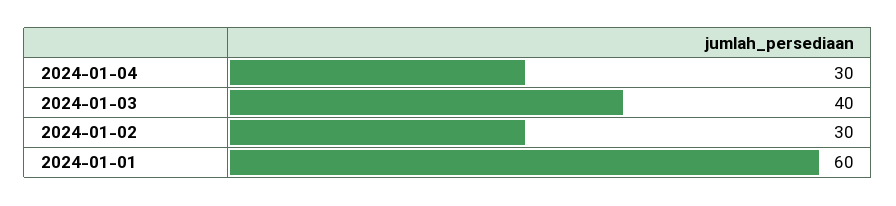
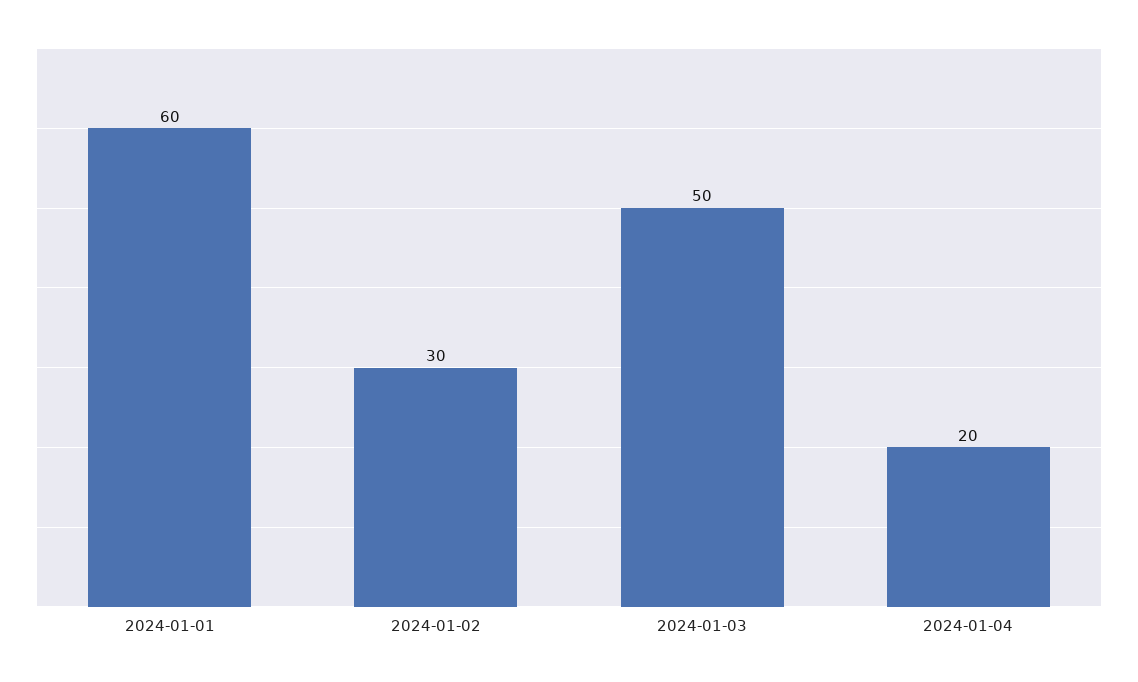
2024-01-04: 30 -> 20
2024-01-03: 40 -> 50

